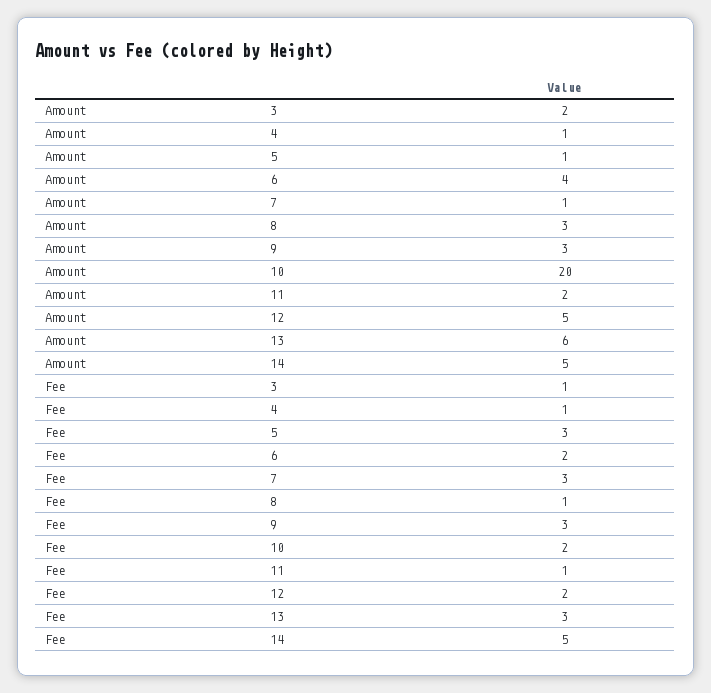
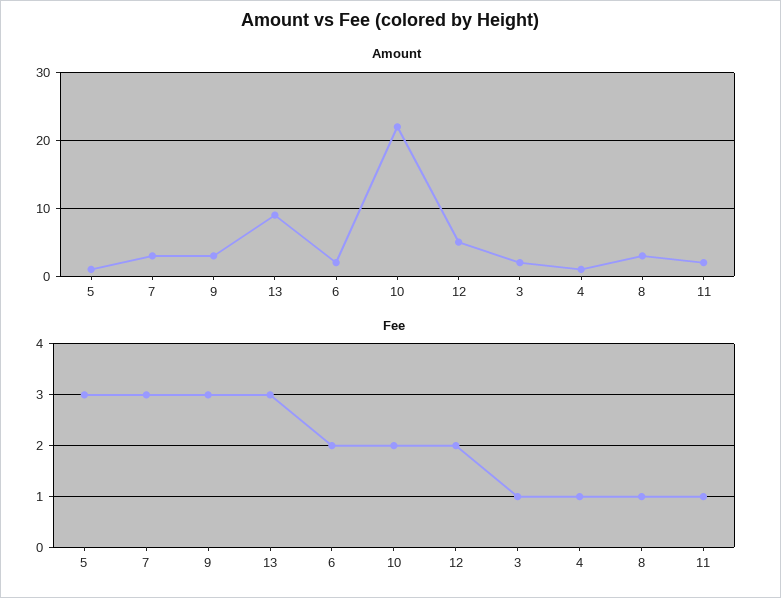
Amount, 6: 4 -> 2
Amount, 7: 1 -> 3
Amount, 10: 20 -> 22
Amount, 13: 6 -> 9
Amount, 14: 5 -> none
Fee, 14: 5 -> none

